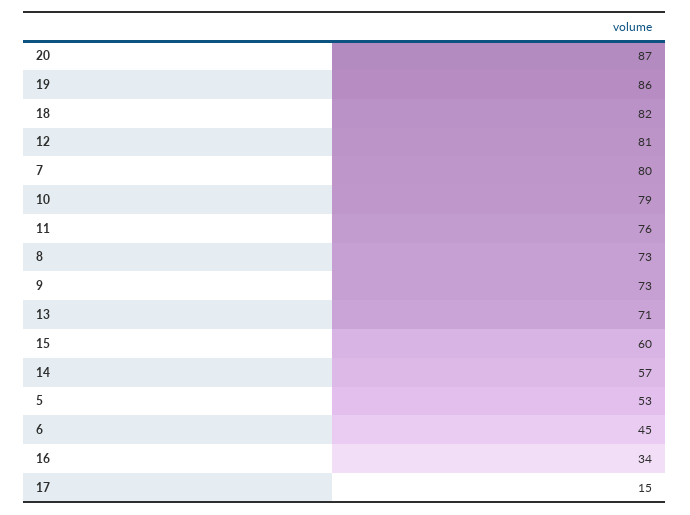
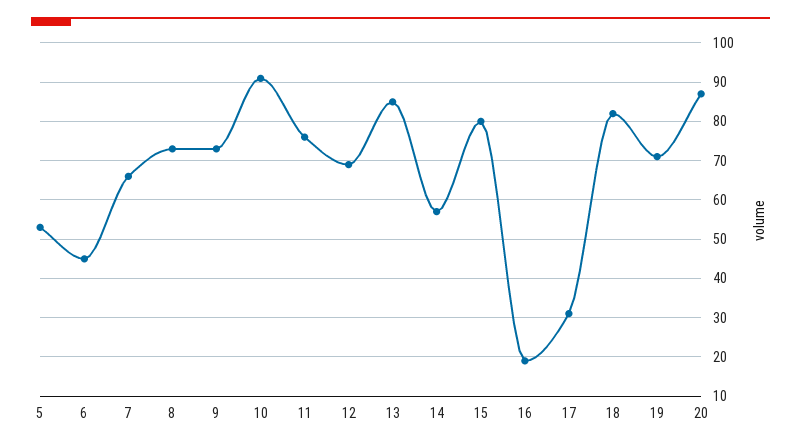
19: 86 -> 70
12: 81 -> 70
7: 80 -> 65
10: 79 -> 90
13: 71 -> 85
15: 60 -> 80
16: 34 -> 20
17: 15 -> 30

